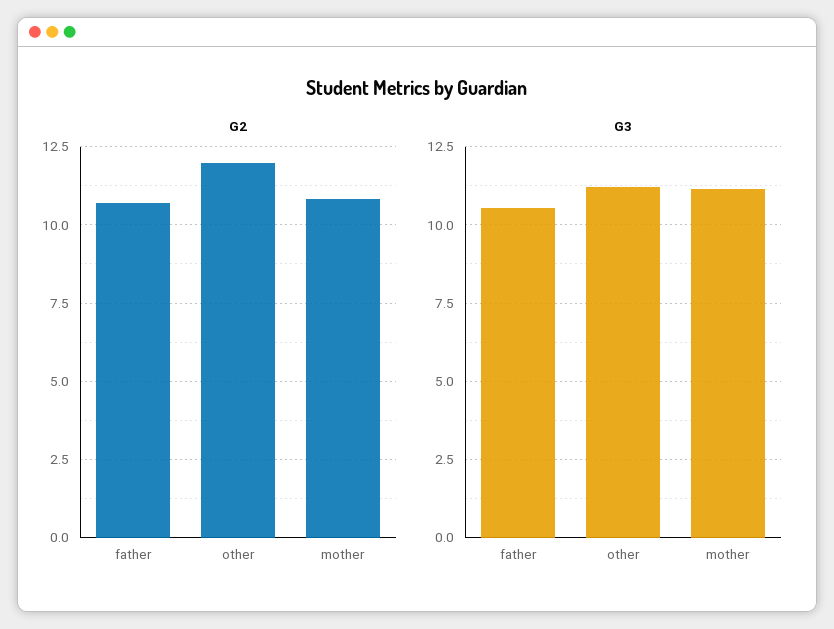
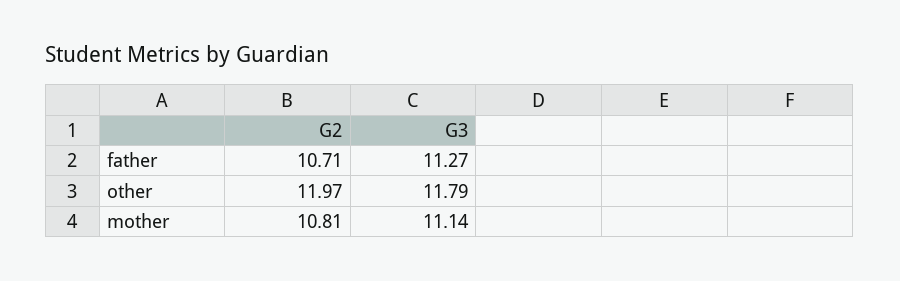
G3, father: 10.5 -> 11.27
G3, other: 11.25 -> 11.79

